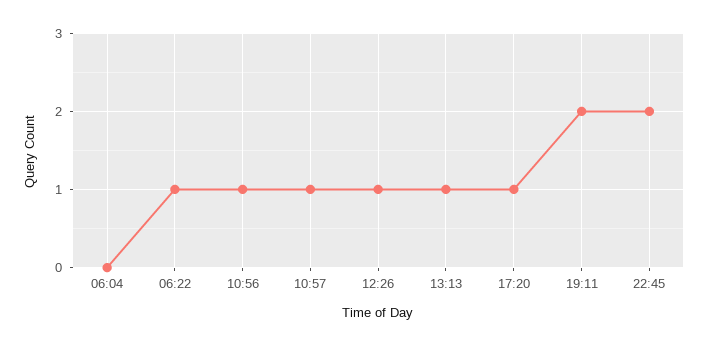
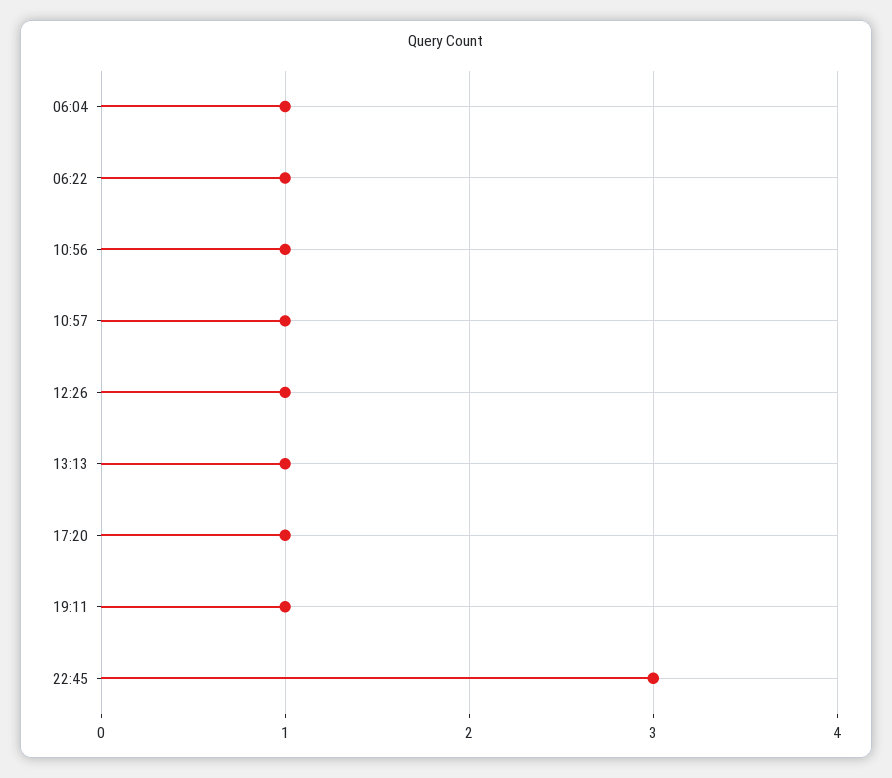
06:04: 0 -> 1
19:11: 2 -> 1
22:45: 2 -> 3

